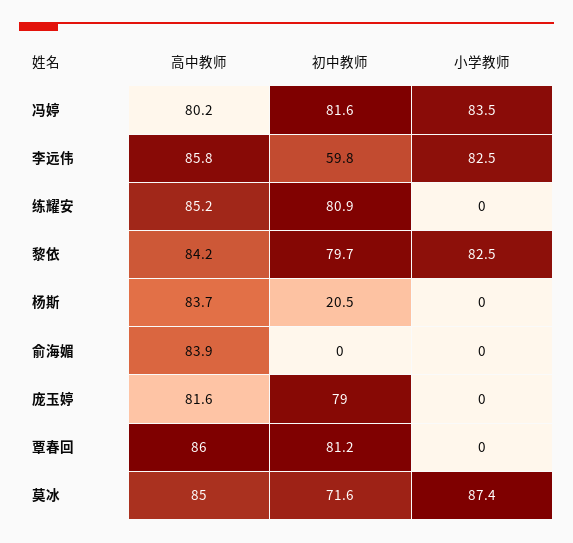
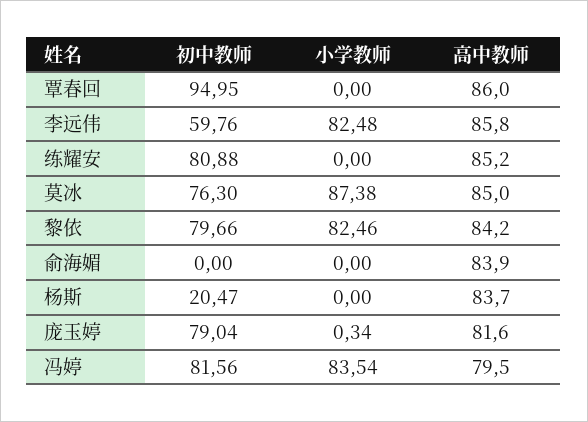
高中教师, 冯婷: 80.2 -> 79.5
小学教师, 庞玉婷: 0 -> 0.34
初中教师, 覃春回: 81.2 -> 94.95
初中教师, 莫冰: 71.6 -> 76.3

